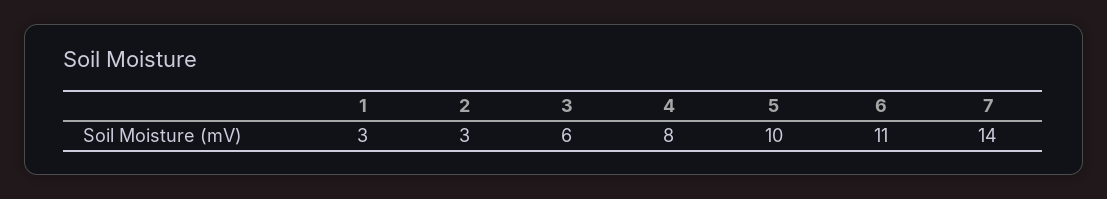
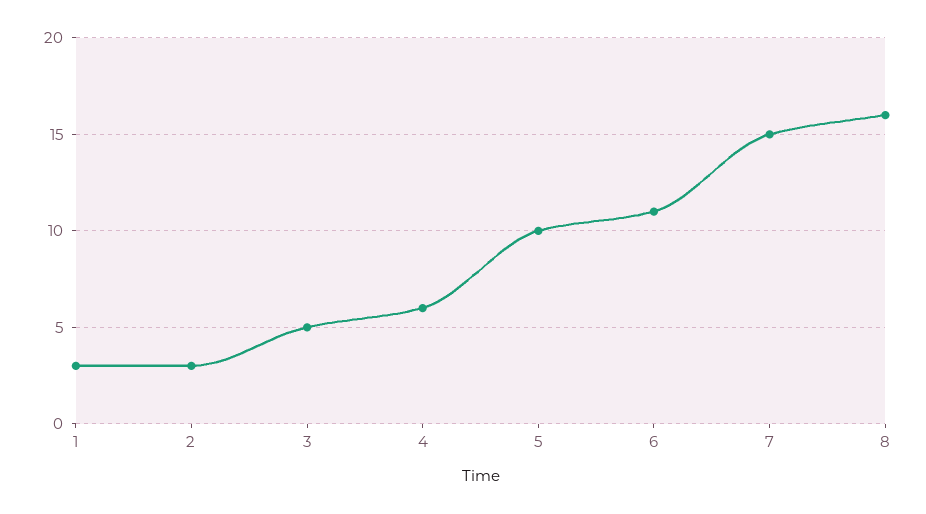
3: 6 -> 5
4: 8 -> 6
7: 14 -> 15
8: none -> 16

